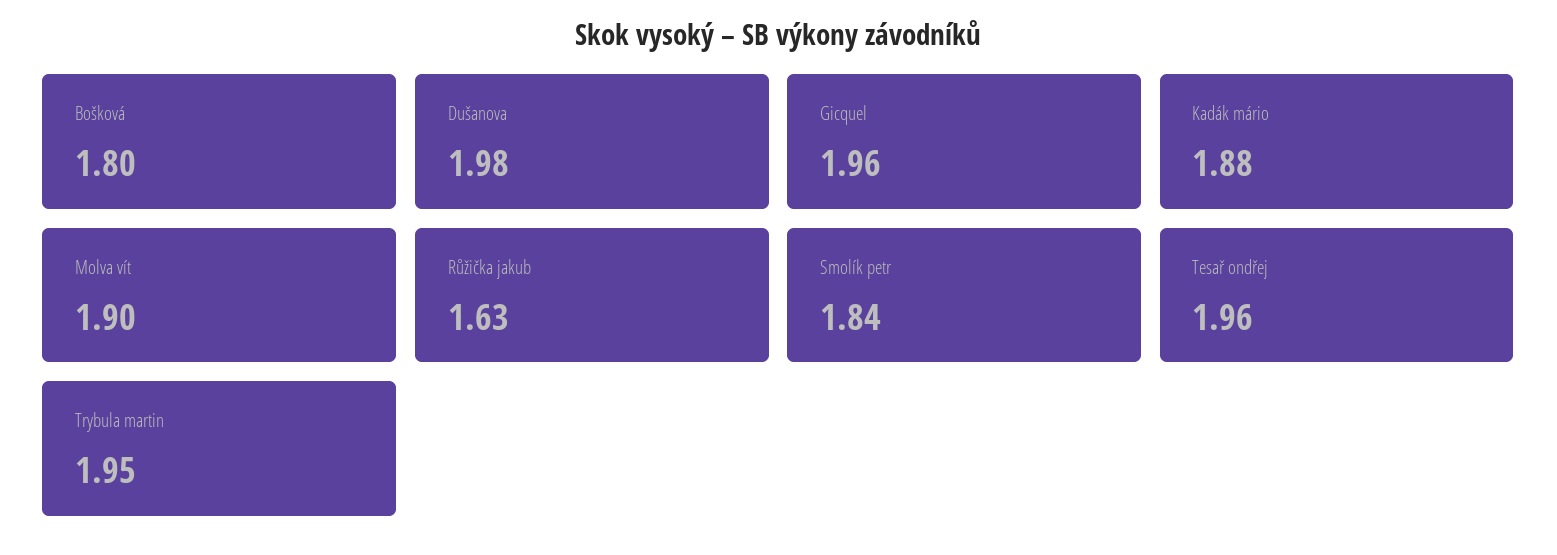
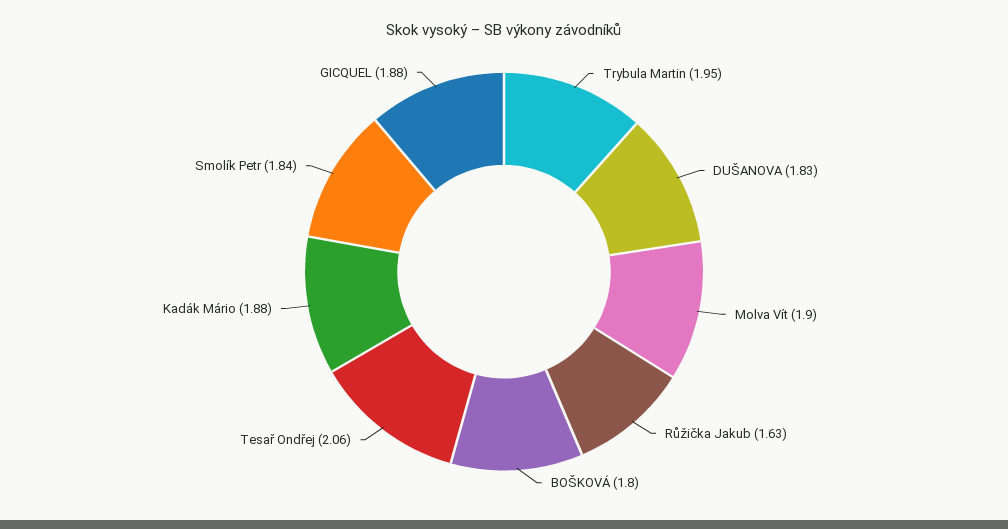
Dušanova: 1.98 -> 1.83
Gicquel: 1.96 -> 1.88
Tesař ondřej: 1.96 -> 2.06

